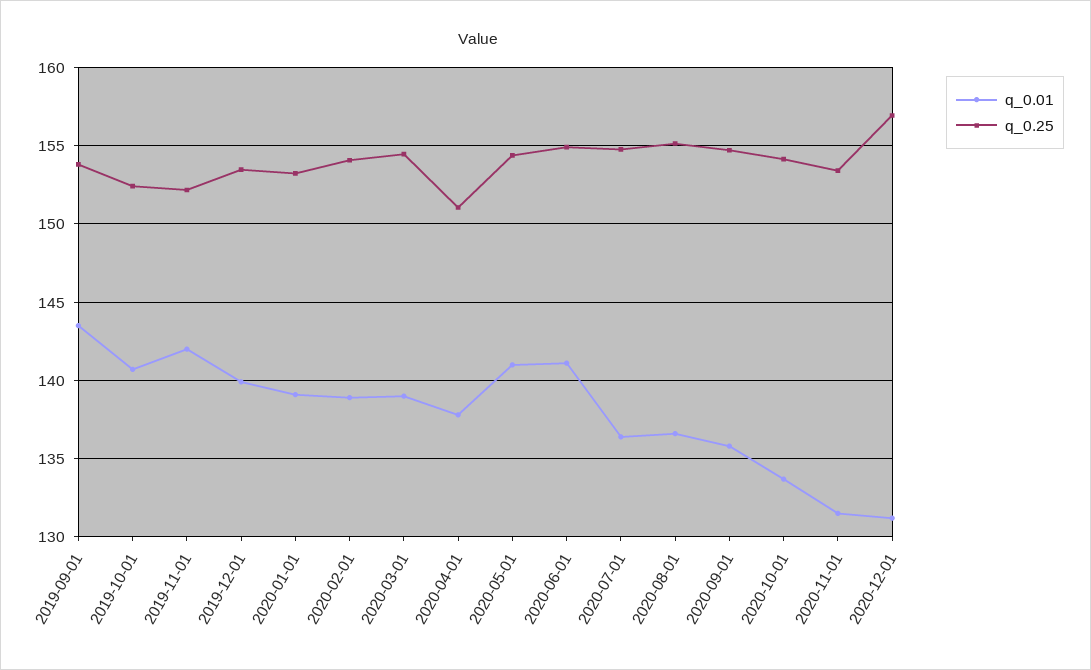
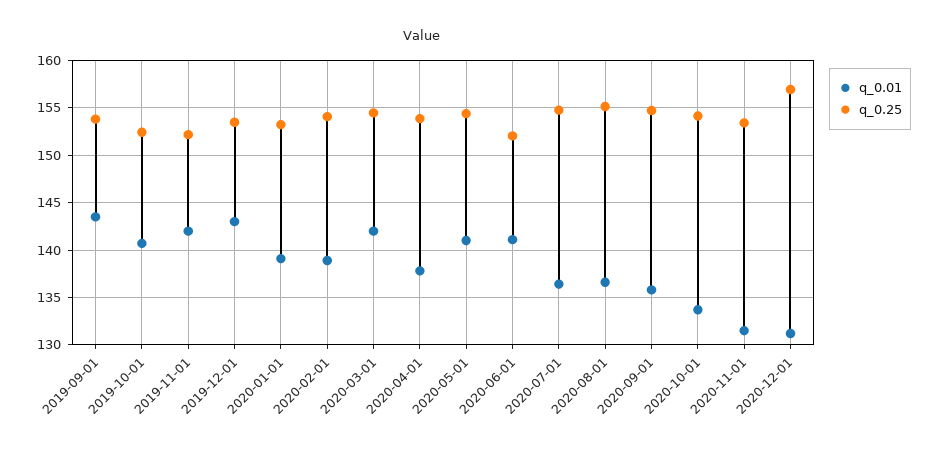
q_0.01, 2019-12-01: 140 -> 143
q_0.01, 2020-03-01: 139 -> 142
q_0.25, 2020-04-01: 151 -> 154
q_0.25, 2020-06-01: 155 -> 152

